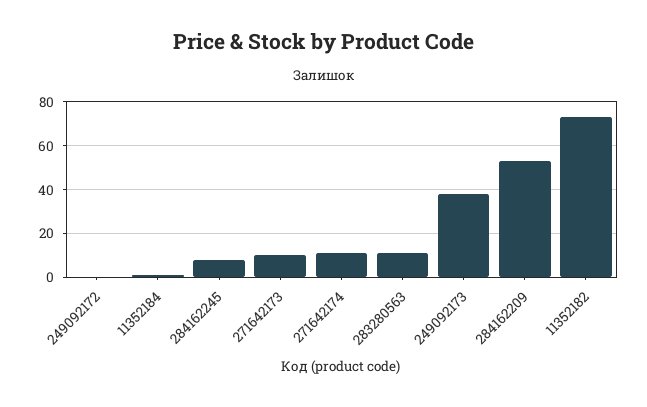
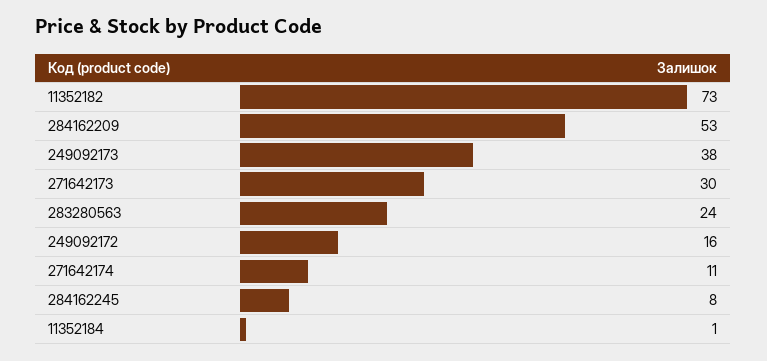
249092172: 0 -> 16
271642173: 10 -> 30
283280563: 10 -> 24

